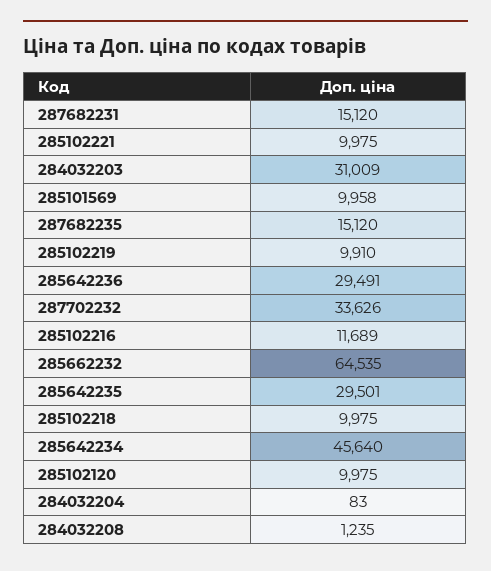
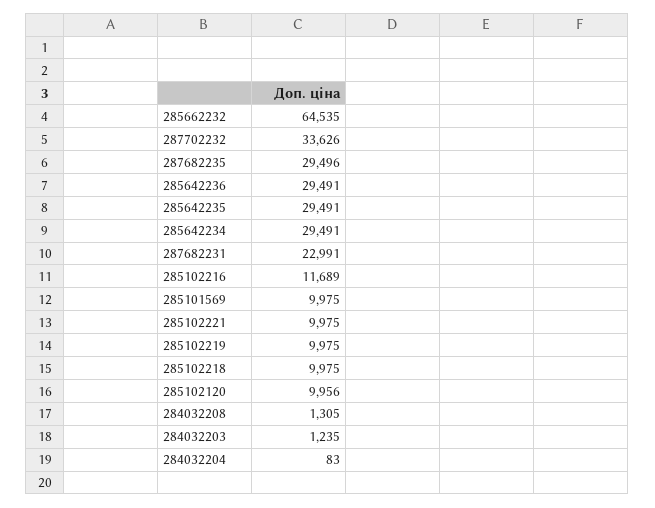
287682231: 15120 -> 22991
284032203: 31009 -> 1235
285101569: 9958 -> 9975
287682235: 15120 -> 29496
285102219: 9910 -> 9975
285642235: 29501 -> 29491
285642234: 45640 -> 29491
285102120: 9975 -> 9956
284032208: 1235 -> 1305

